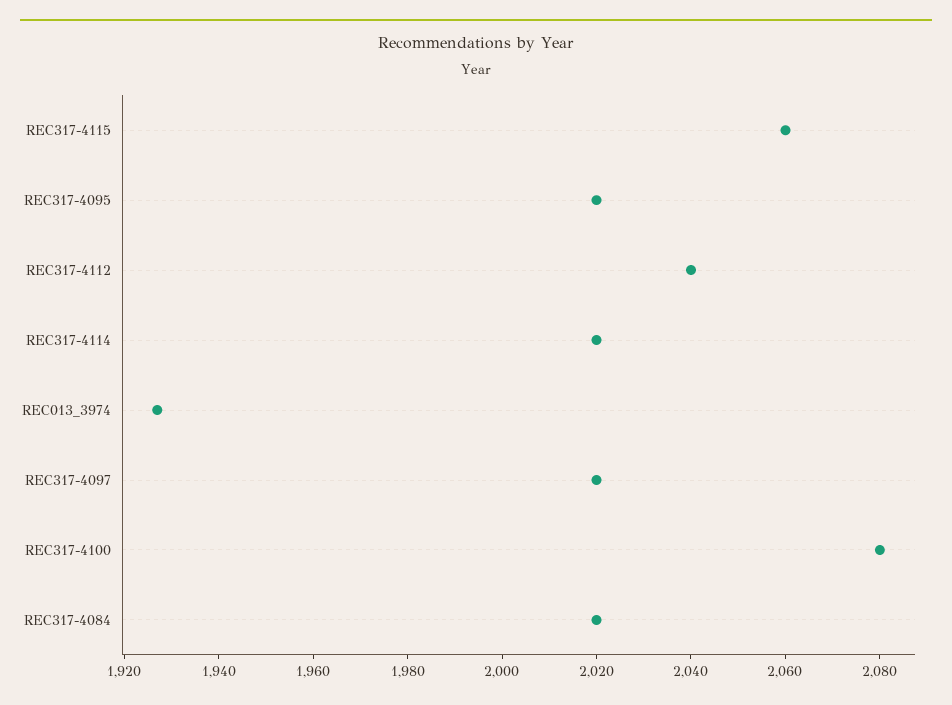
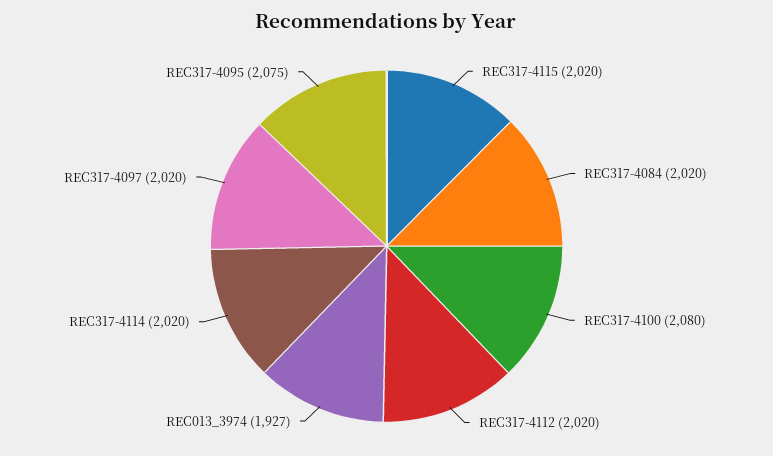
REC317-4115: 2060 -> 2020
REC317-4095: 2020 -> 2075
REC317-4112: 2040 -> 2020

